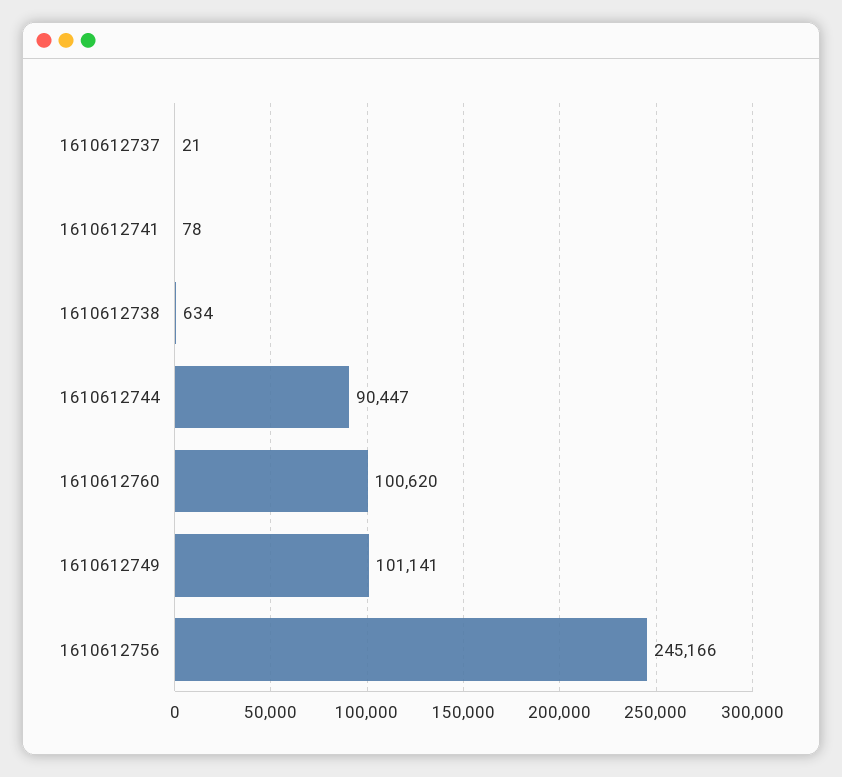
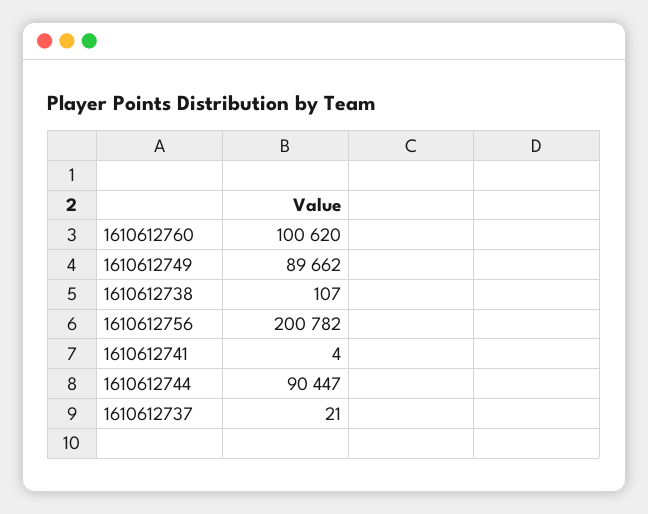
1610612741: 78 -> 4
1610612738: 634 -> 107
1610612749: 101141 -> 89662
1610612756: 245166 -> 200782

